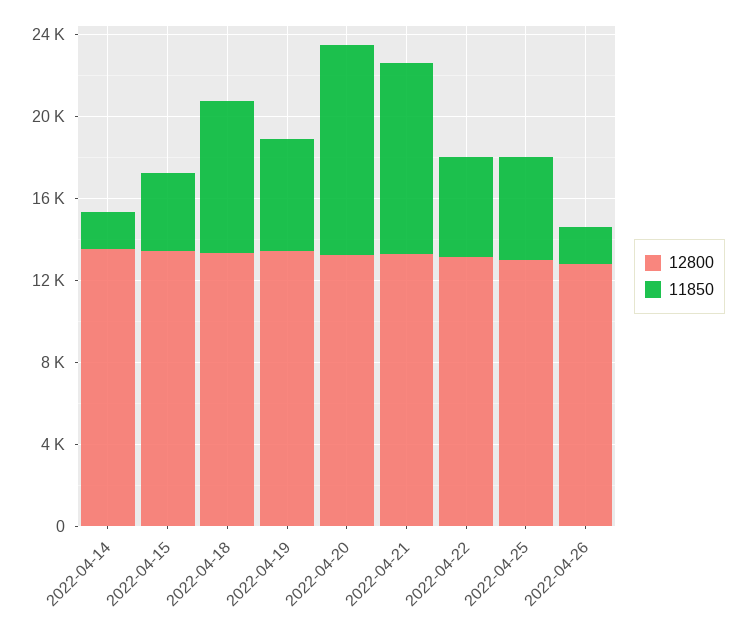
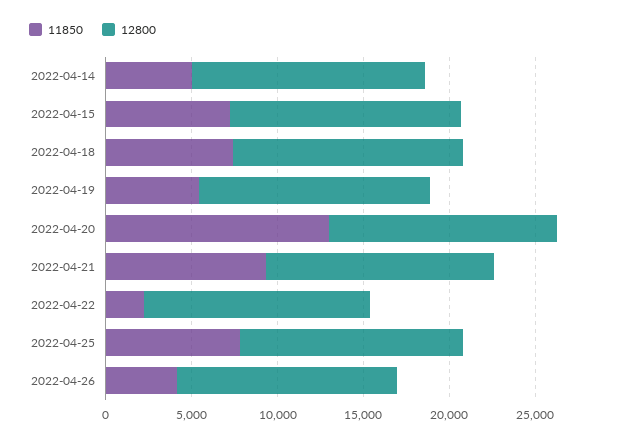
11850, 2022-04-14: 2000 -> 5000
11850, 2022-04-15: 4000 -> 7000
11850, 2022-04-20: 10000 -> 13000
11850, 2022-04-22: 5000 -> 2000
11850, 2022-04-25: 5000 -> 8000
11850, 2022-04-26: 2000 -> 4000

